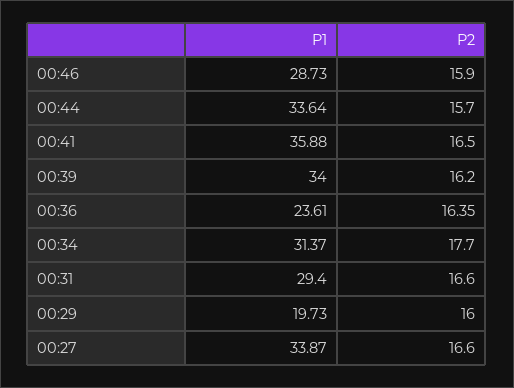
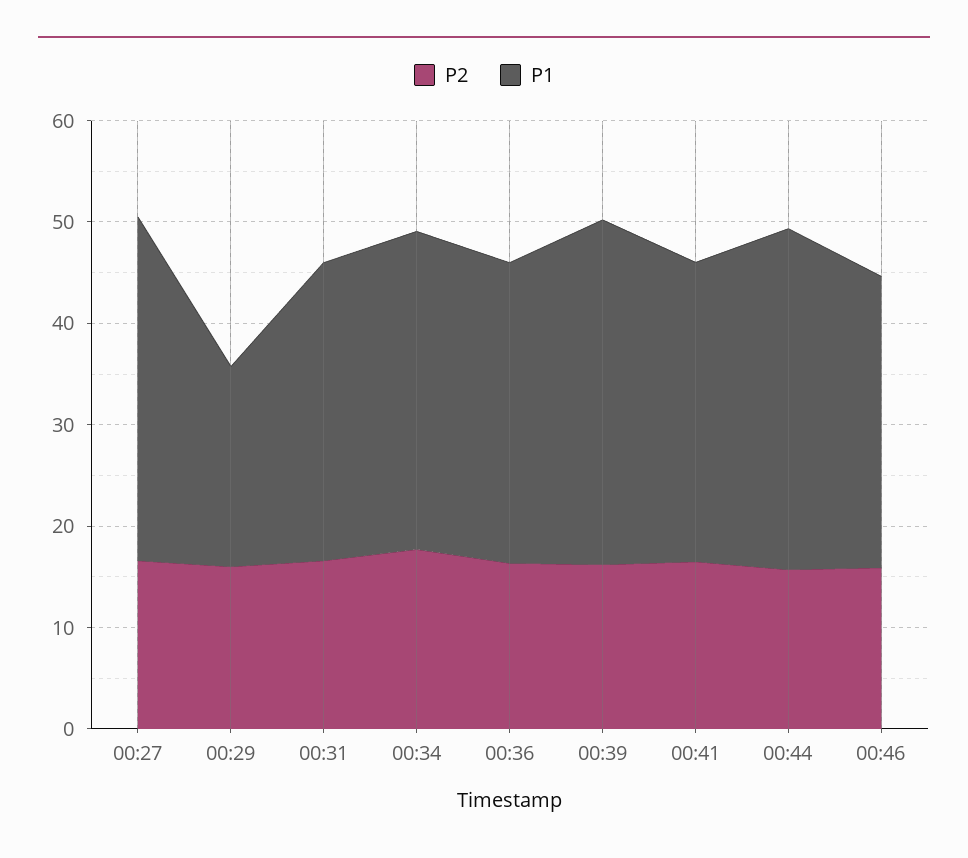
P1, 00:41: 35.88 -> 30
P1, 00:36: 23.61 -> 30

